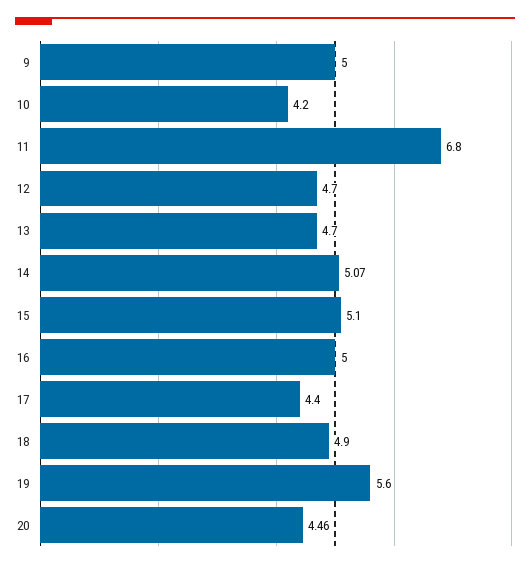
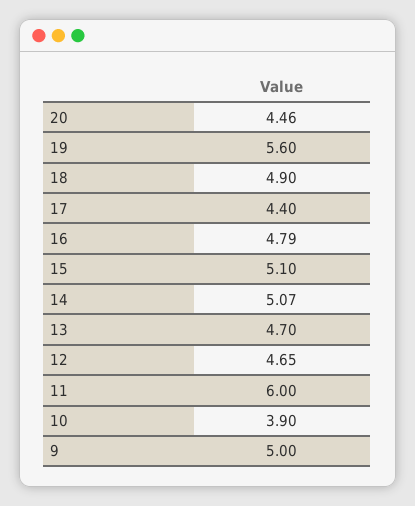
10: 4.2 -> 3.9
11: 6.8 -> 6
12: 4.7 -> 4.65
16: 5 -> 4.79

